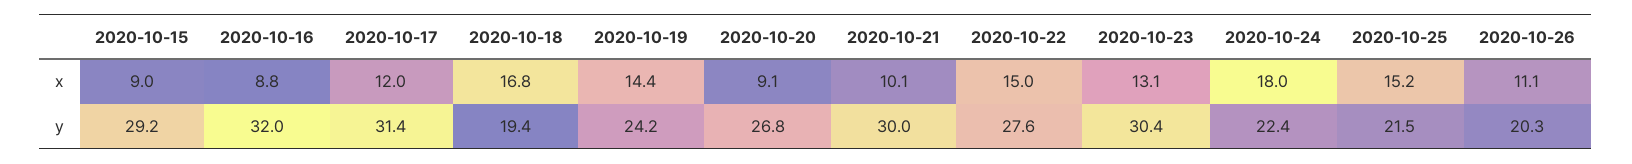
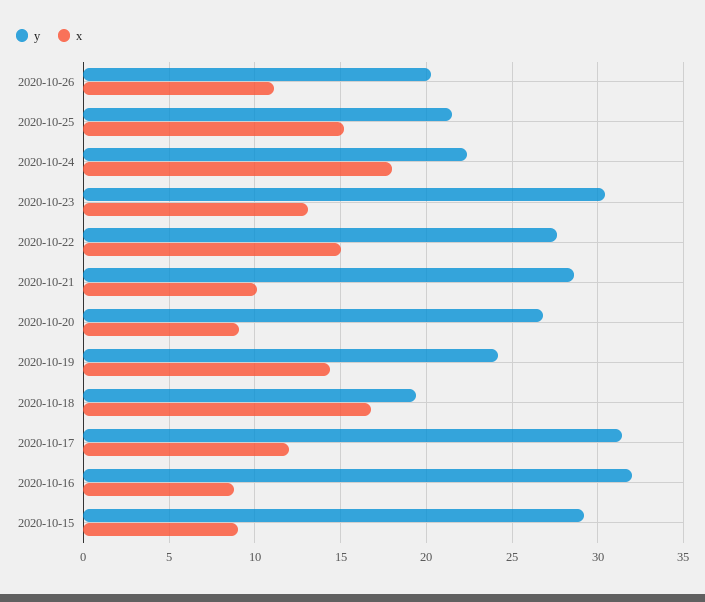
y, 2020-10-21: 30 -> 28.5

